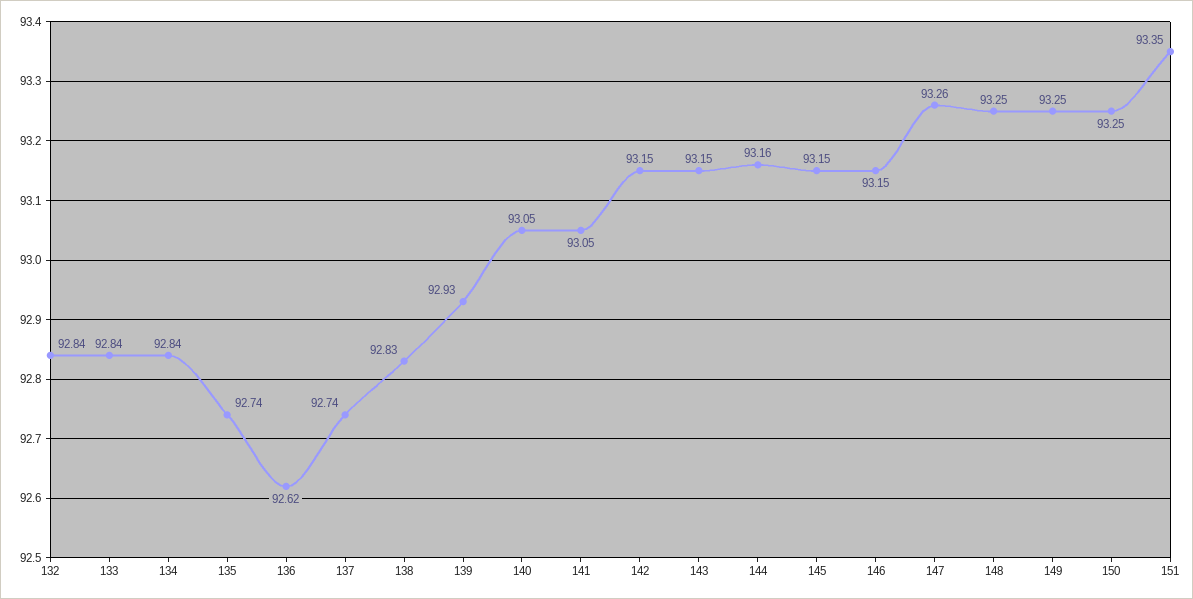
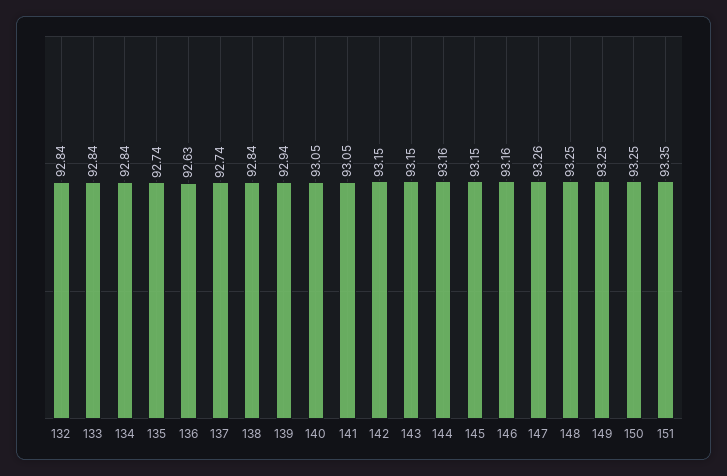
136: 92.62 -> 92.63
138: 92.83 -> 92.84
139: 92.93 -> 92.94
146: 93.15 -> 93.16

